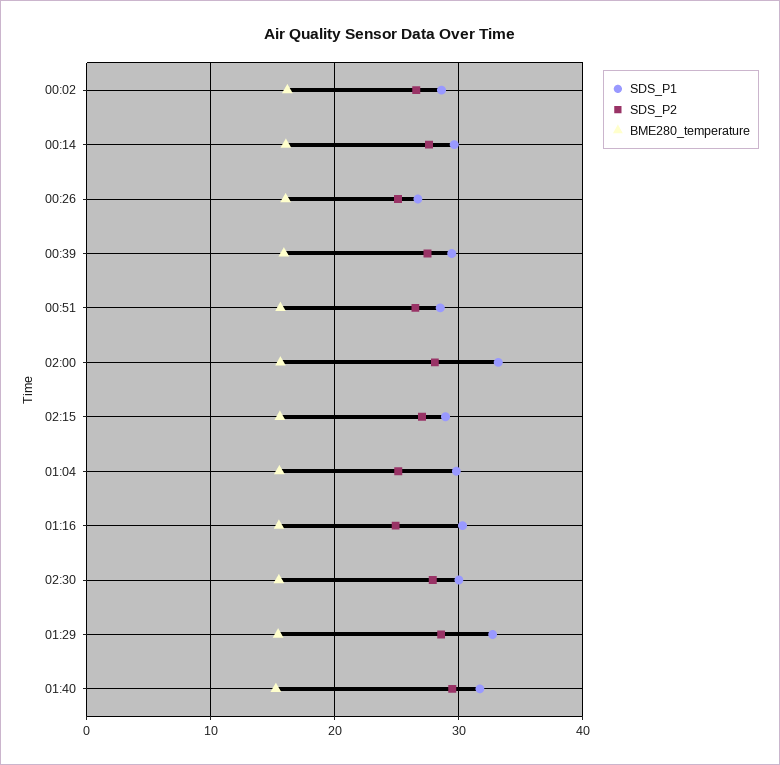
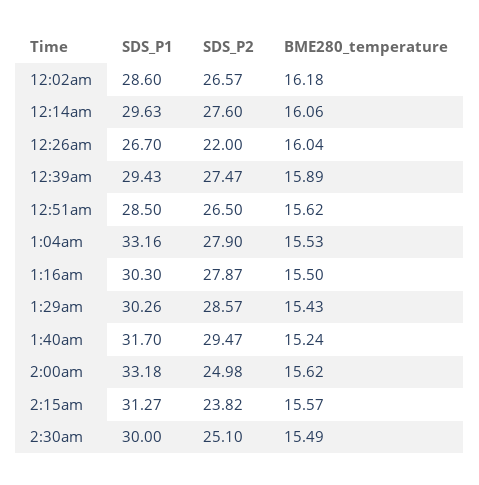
SDS_P2, 00:26: 25 -> 22
SDS_P2, 02:00: 28 -> 24.98
SDS_P1, 02:15: 29 -> 31.27
SDS_P2, 02:15: 27 -> 23.82
SDS_P1, 01:04: 30 -> 33.16
SDS_P2, 01:04: 25 -> 27.9
SDS_P2, 01:16: 25 -> 27.87
SDS_P2, 02:30: 28 -> 25.1
SDS_P1, 01:29: 33 -> 30.26

